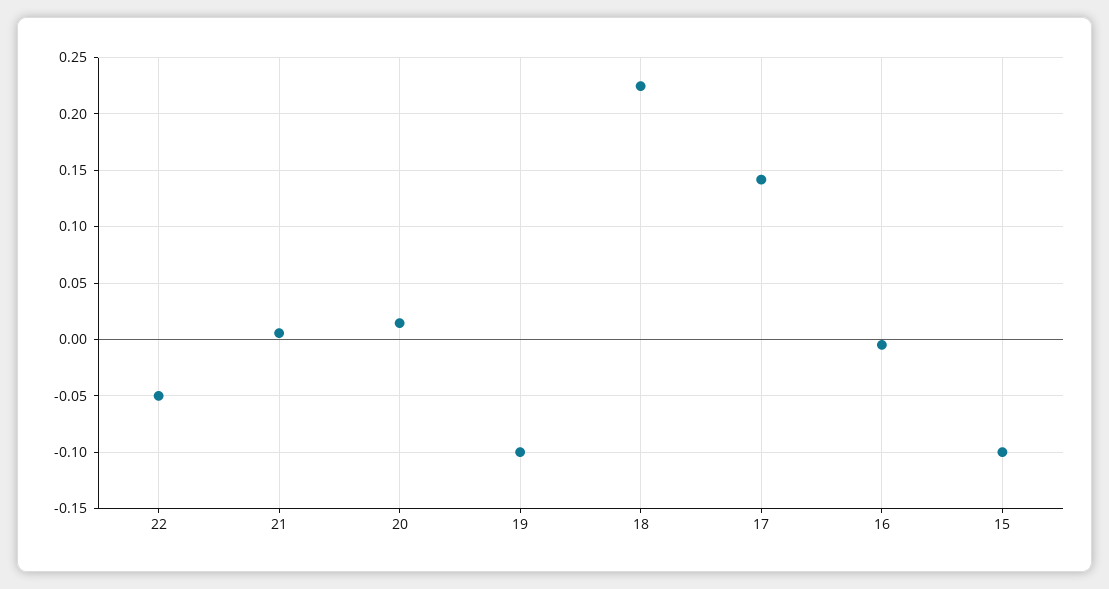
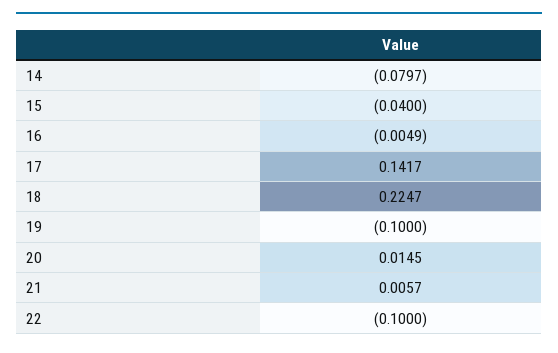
22: -0.05 -> -0.1
15: -0.1 -> -0.04
14: none -> -0.0797

